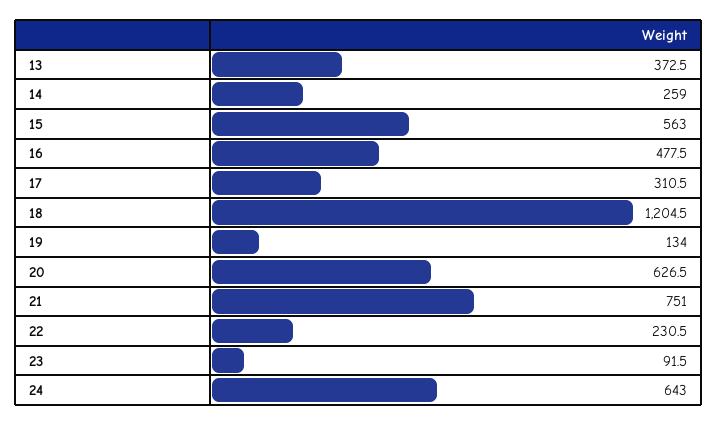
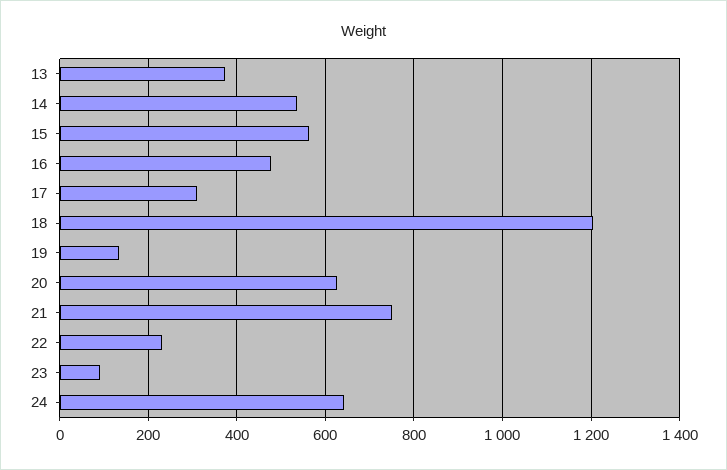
14: 259 -> 540

